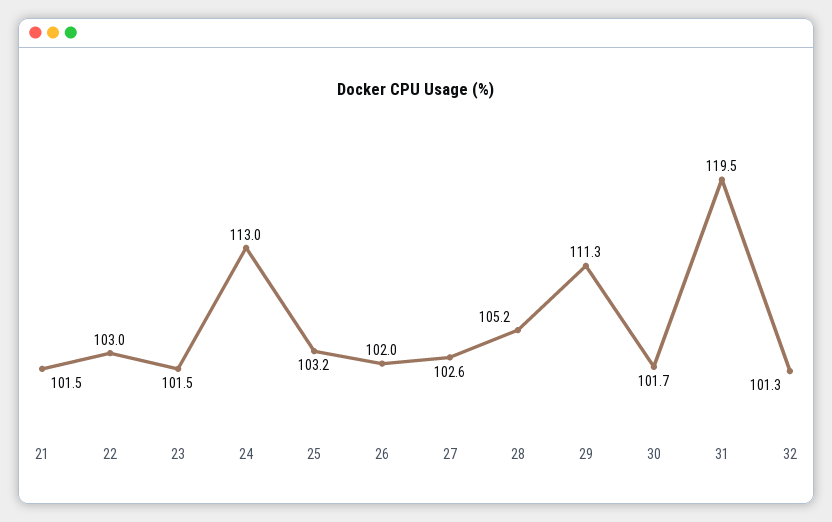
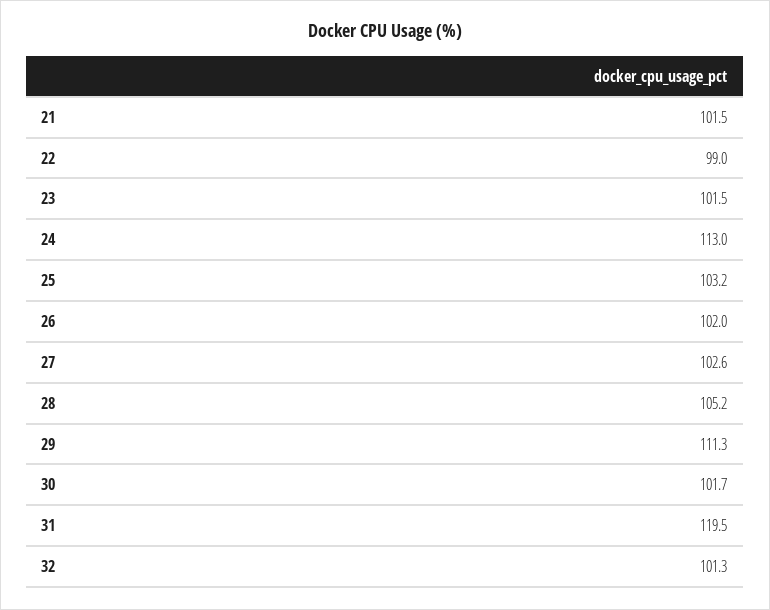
22: 103 -> 99

